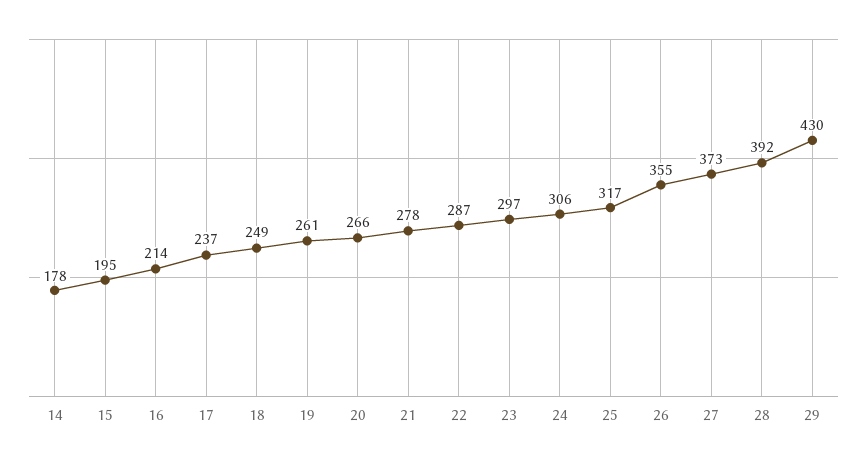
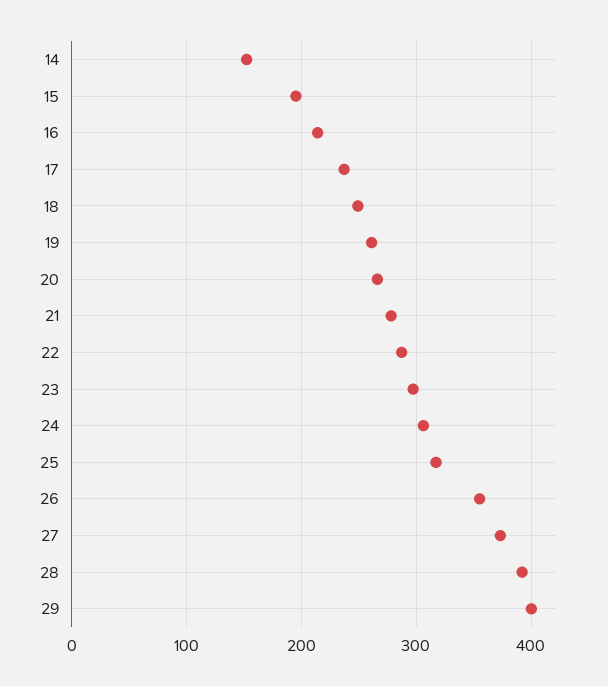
14: 178 -> 150
29: 430 -> 400

